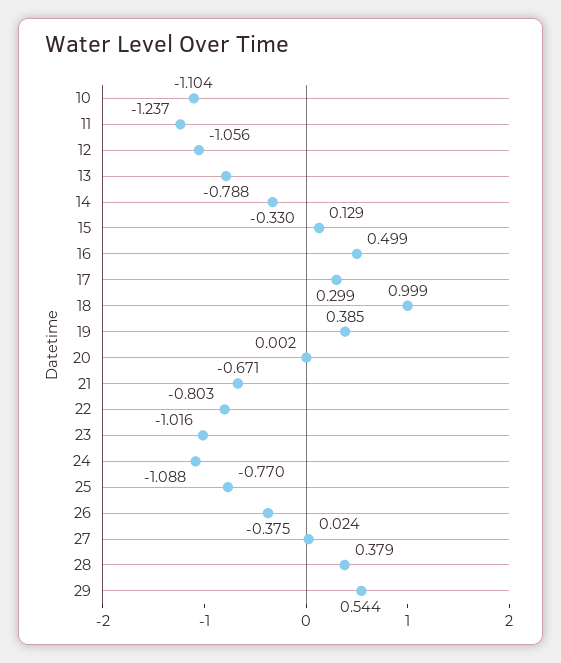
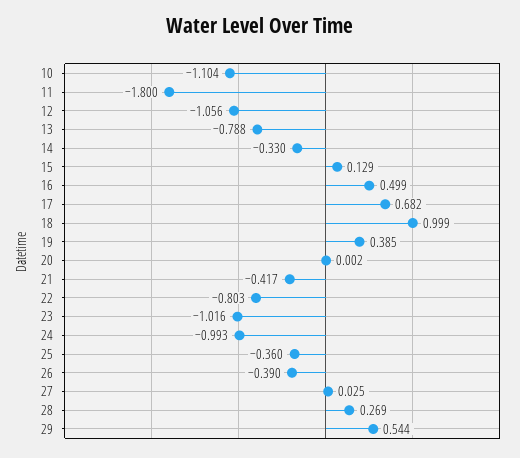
11: -1.237 -> -1.8
17: 0.299 -> 0.682
21: -0.671 -> -0.417
24: -1.088 -> -0.993
25: -0.77 -> -0.36
26: -0.375 -> -0.39
27: 0.024 -> 0.025
28: 0.379 -> 0.269

